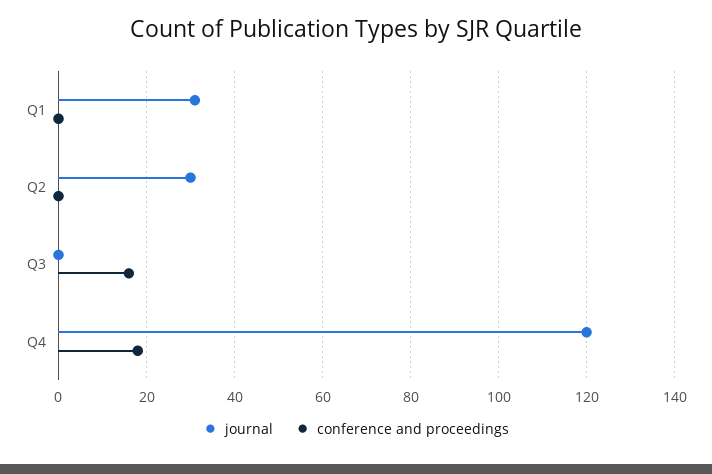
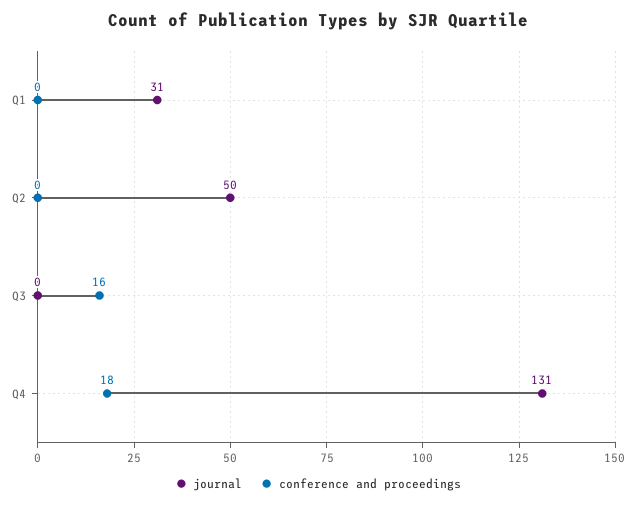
journal, Q2: 30 -> 50
journal, Q4: 120 -> 131

